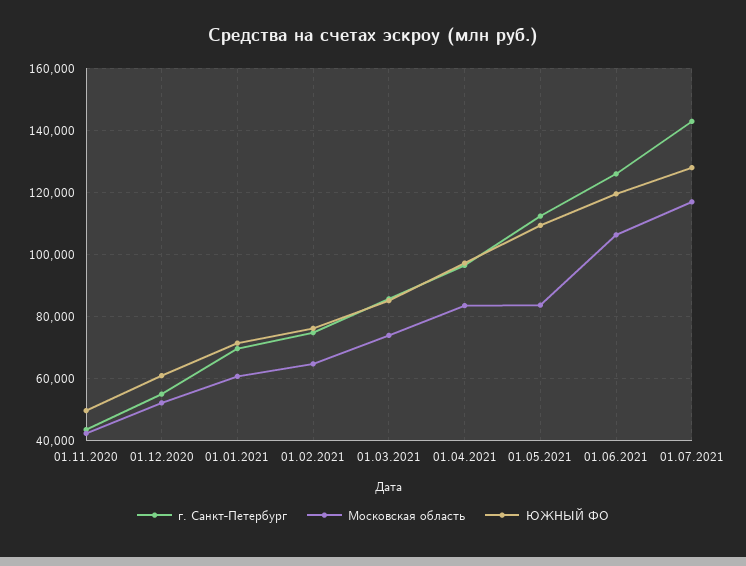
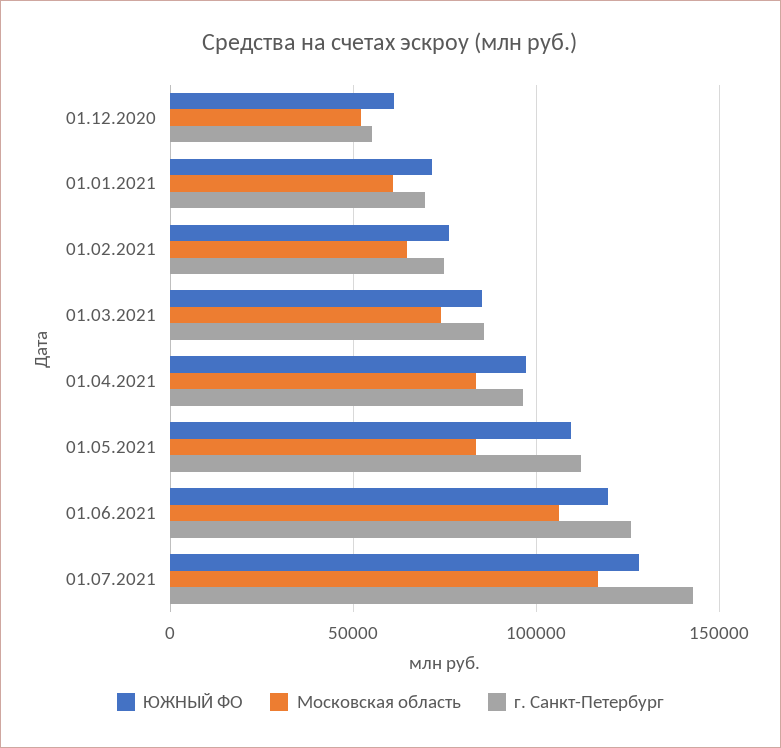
г. Санкт-Петербург, 01.11.2020: 44000 -> none
Московская область, 01.11.2020: 42000 -> none
ЮЖНЫЙ ФО, 01.11.2020: 50000 -> none

